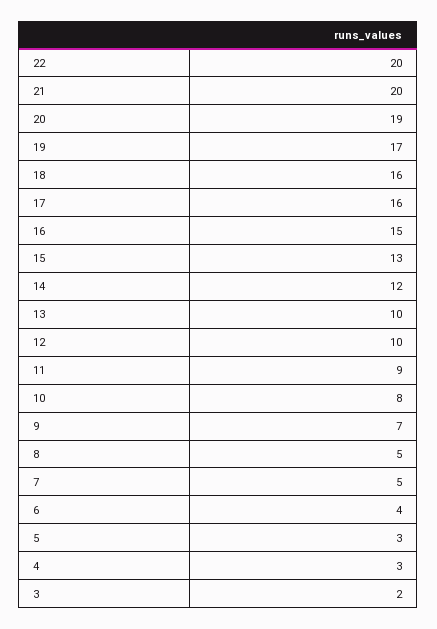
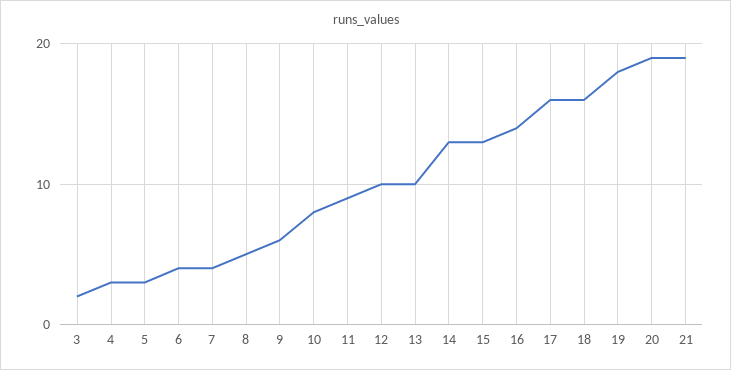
22: 20 -> none
21: 20 -> 19
19: 17 -> 18
16: 15 -> 14
14: 12 -> 13
9: 7 -> 6
7: 5 -> 4

